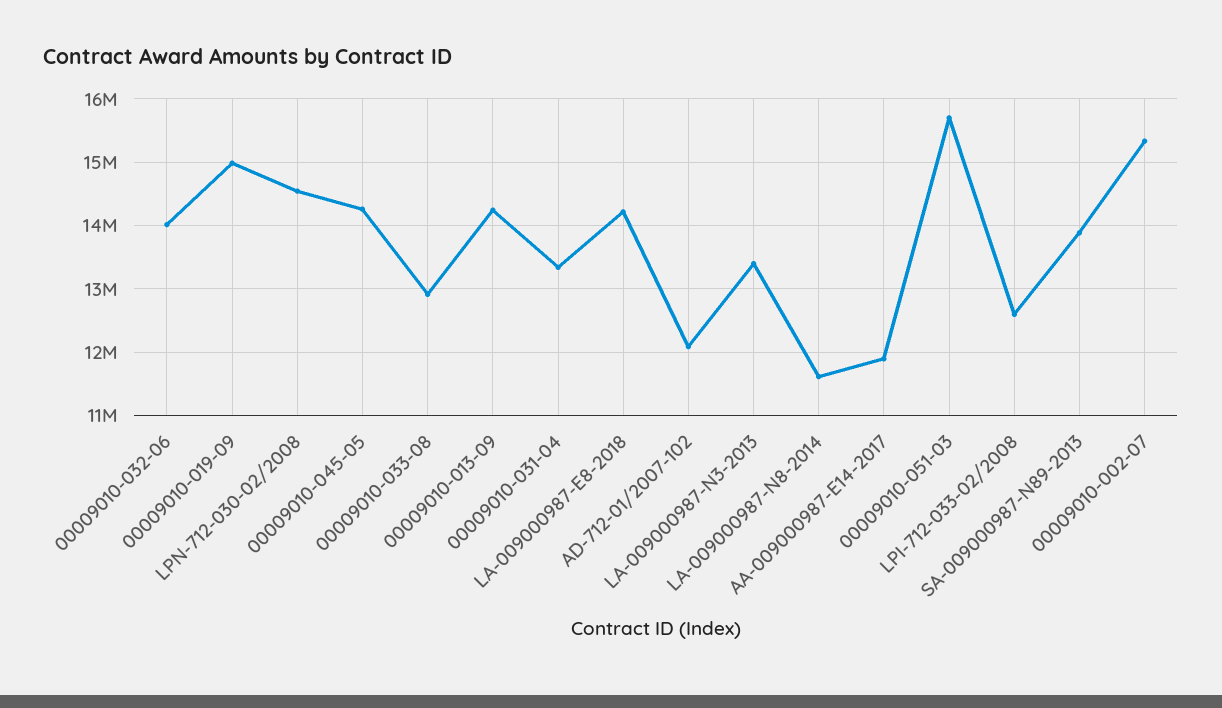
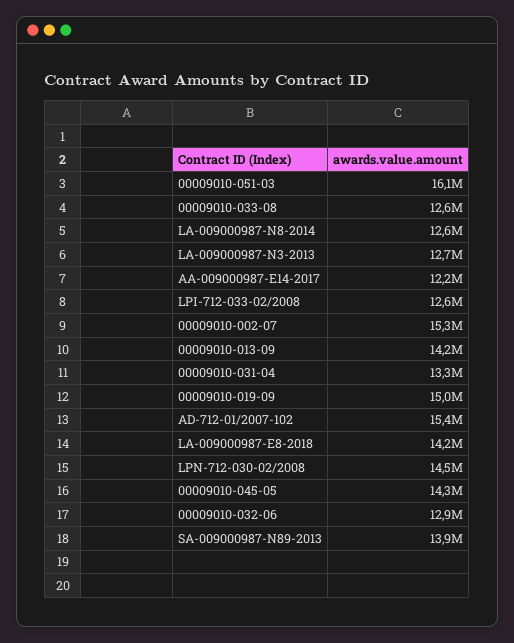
00009010-032-06: 14000000 -> 12900000
00009010-033-08: 12900000 -> 12600000
AD-712-01/2007-102: 12100000 -> 15400000
LA-009000987-N3-2013: 13400000 -> 12700000
LA-009000987-N8-2014: 11600000 -> 12600000
AA-009000987-E14-2017: 11900000 -> 12200000
00009010-051-03: 15700000 -> 16100000

